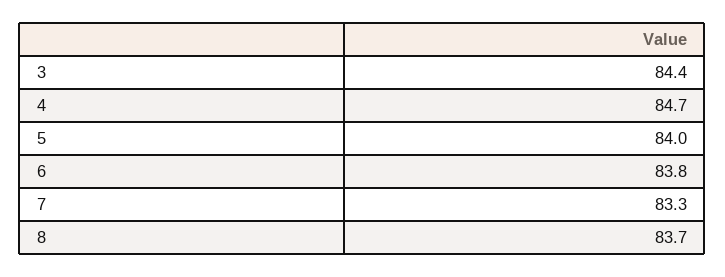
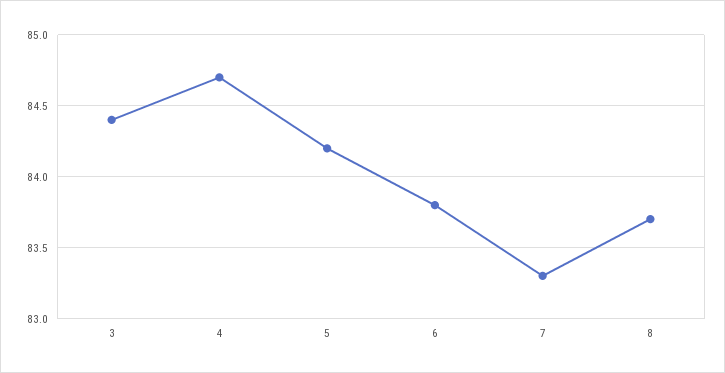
5: 84 -> 84.2

